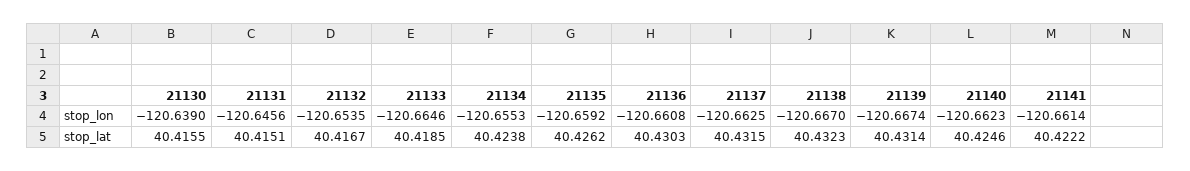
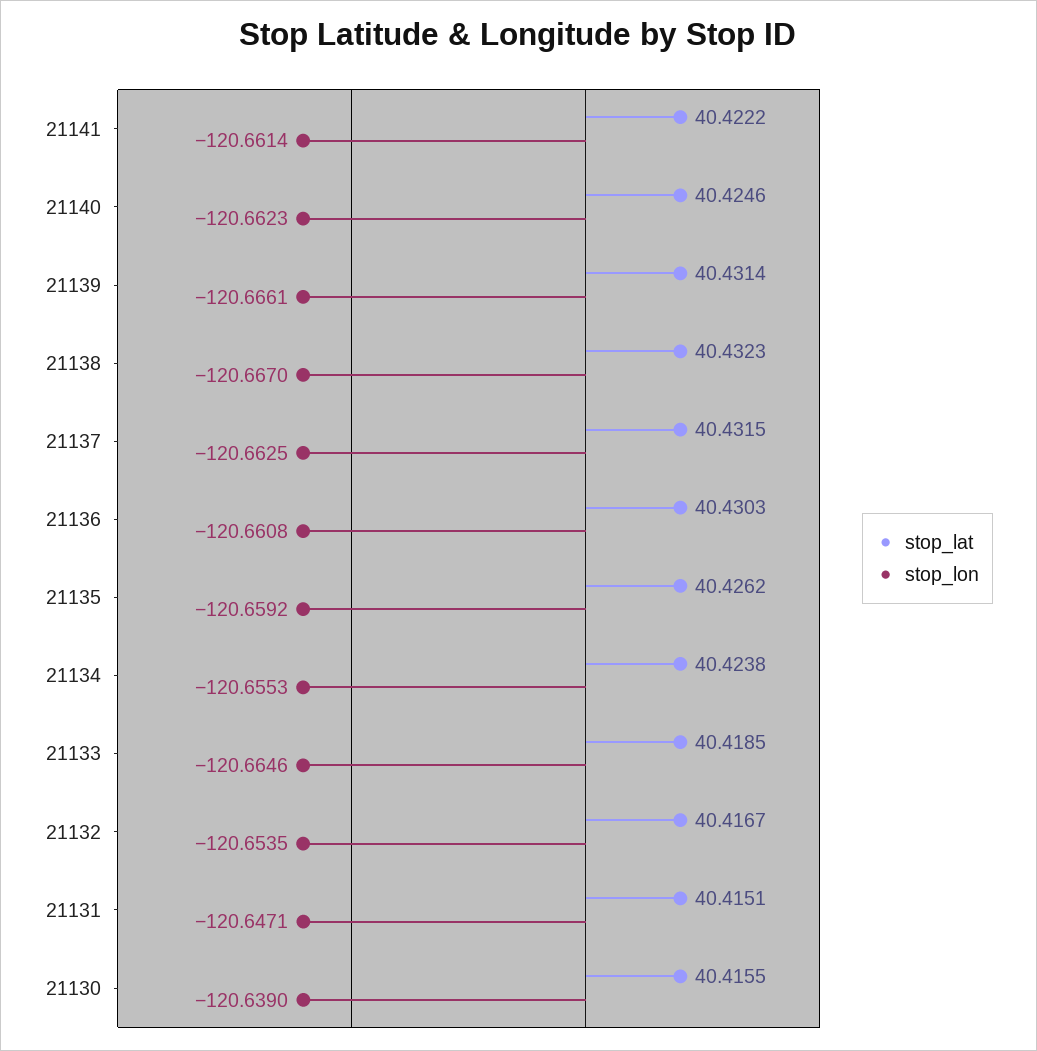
stop_lon, 21131: -120.6456 -> -120.6471
stop_lon, 21139: -120.6674 -> -120.6661

